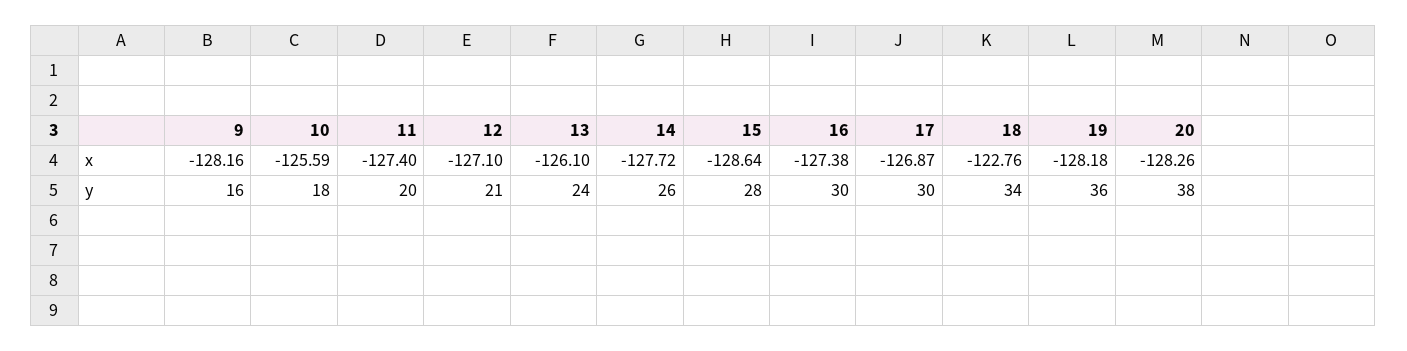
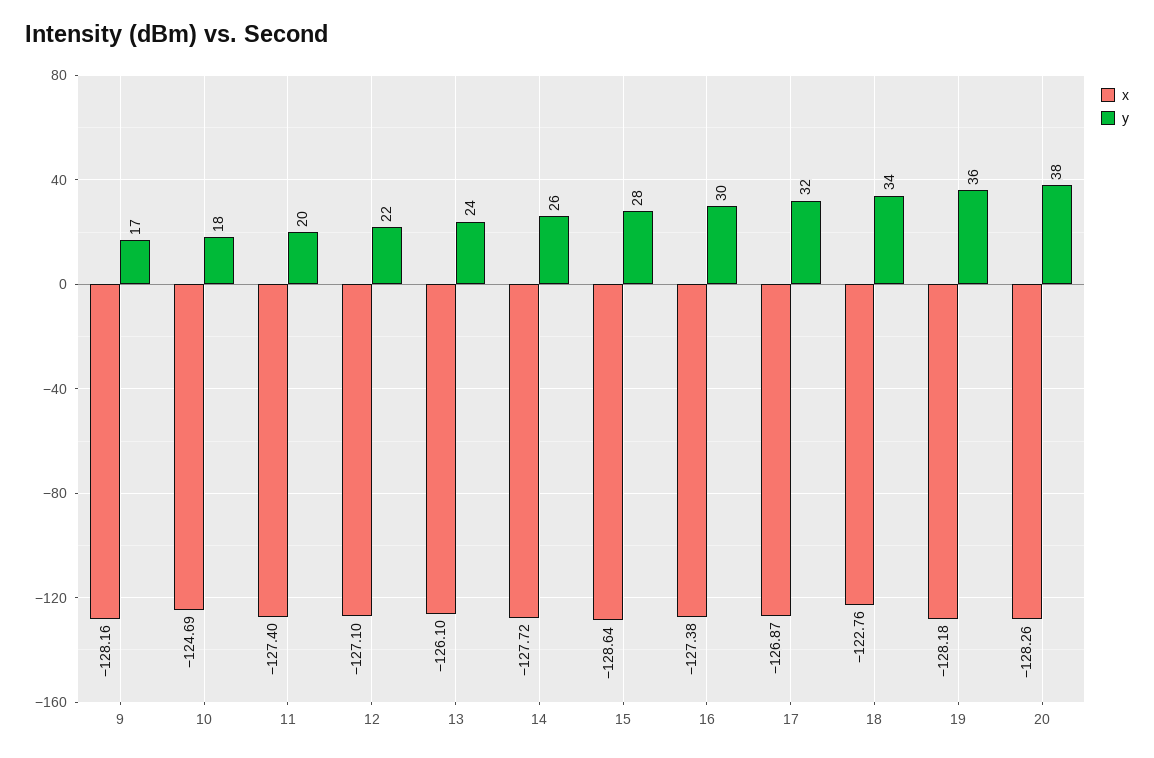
x, 10: -125.59 -> -124.69
y, 9: 16 -> 17
y, 12: 21 -> 22
y, 17: 30 -> 32

